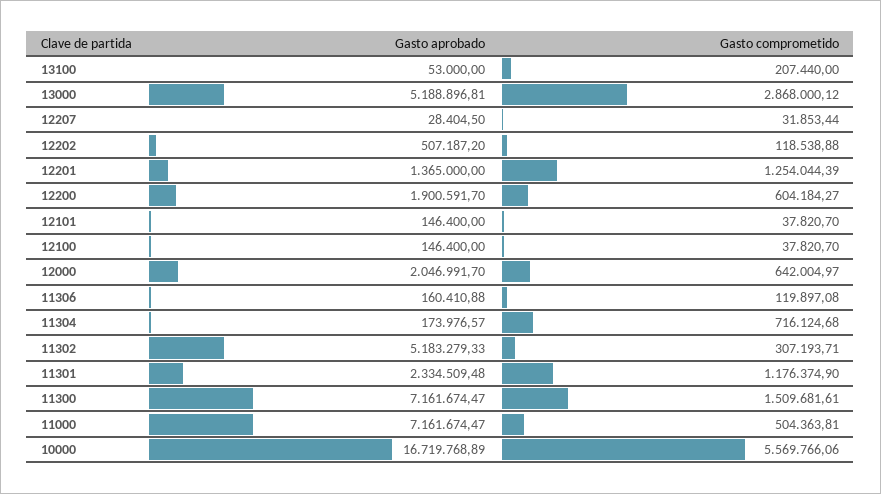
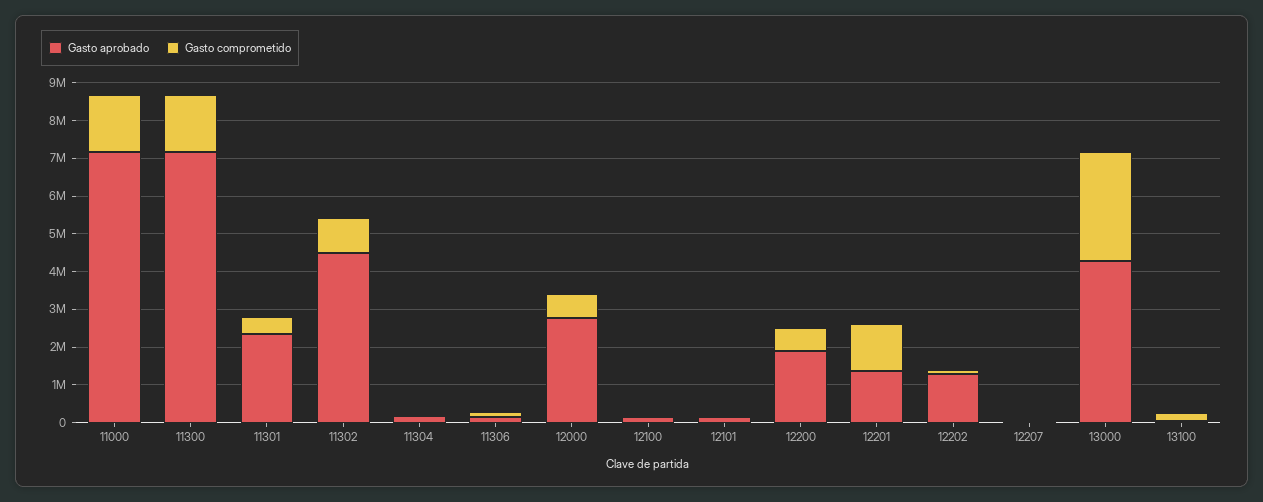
Gasto aprobado, 13000: 5188896.81 -> 4250000
Gasto aprobado, 12202: 507187.2 -> 1250000
Gasto aprobado, 12000: 2046991.7 -> 2750000
Gasto comprometido, 11304: 716124.68 -> 0
Gasto aprobado, 11302: 5183279.33 -> 4500000
Gasto comprometido, 11302: 307193.71 -> 1000000
Gasto comprometido, 11301: 1176374.9 -> 500000
Gasto comprometido, 11000: 504363.81 -> 1500000
Gasto aprobado, 10000: 16719768.89 -> none
Gasto comprometido, 10000: 5569766.06 -> none

